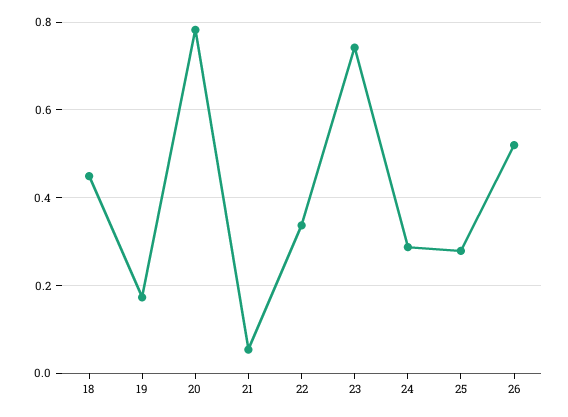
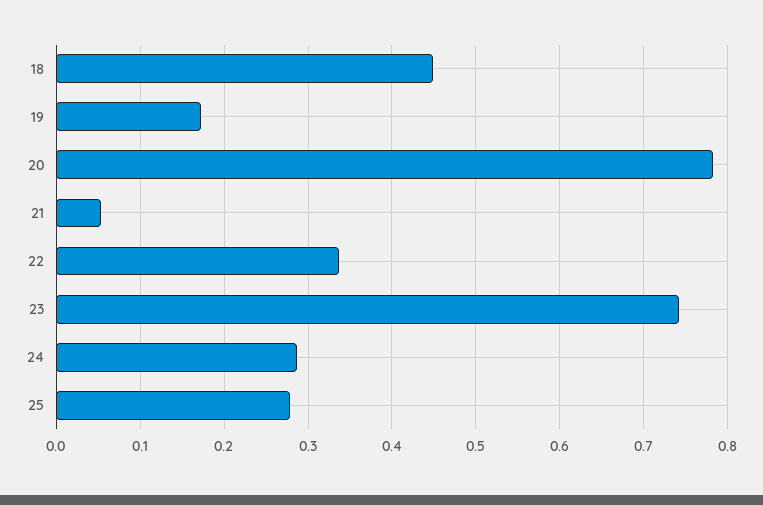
26: 0.52 -> none

